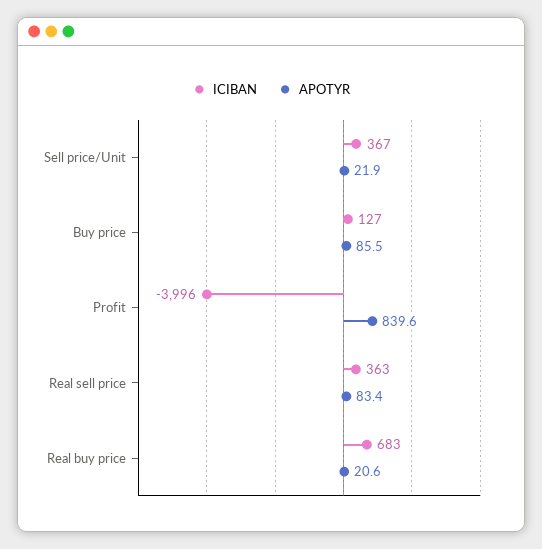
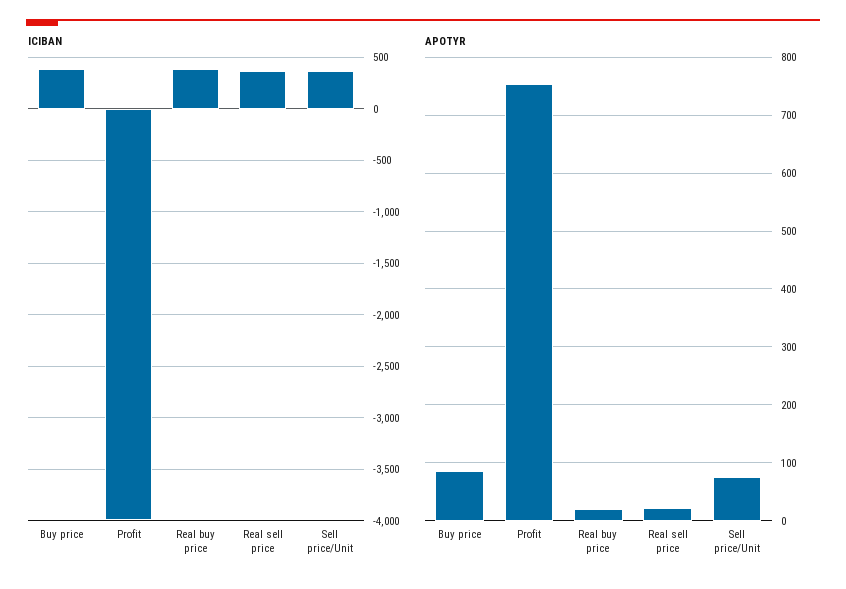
APOTYR, Sell price/Unit: 21.9 -> 80
ICIBAN, Buy price: 127 -> 400
APOTYR, Profit: 839.6 -> 760
APOTYR, Real sell price: 83.4 -> 20
ICIBAN, Real buy price: 683 -> 400

